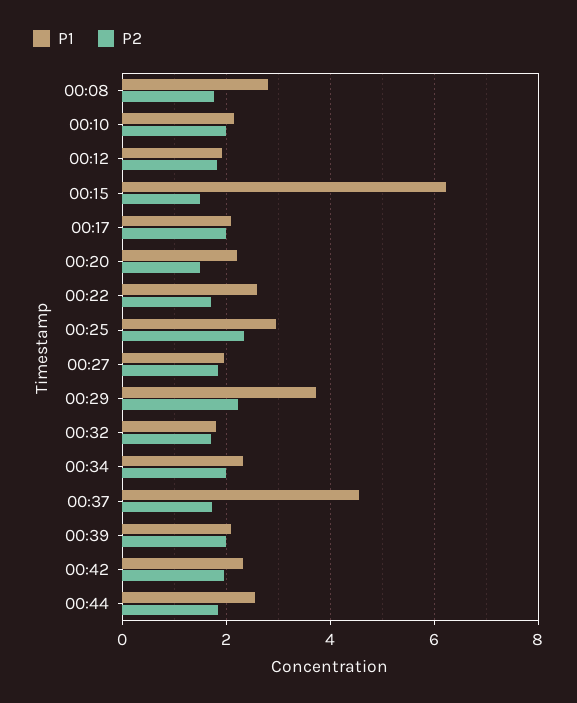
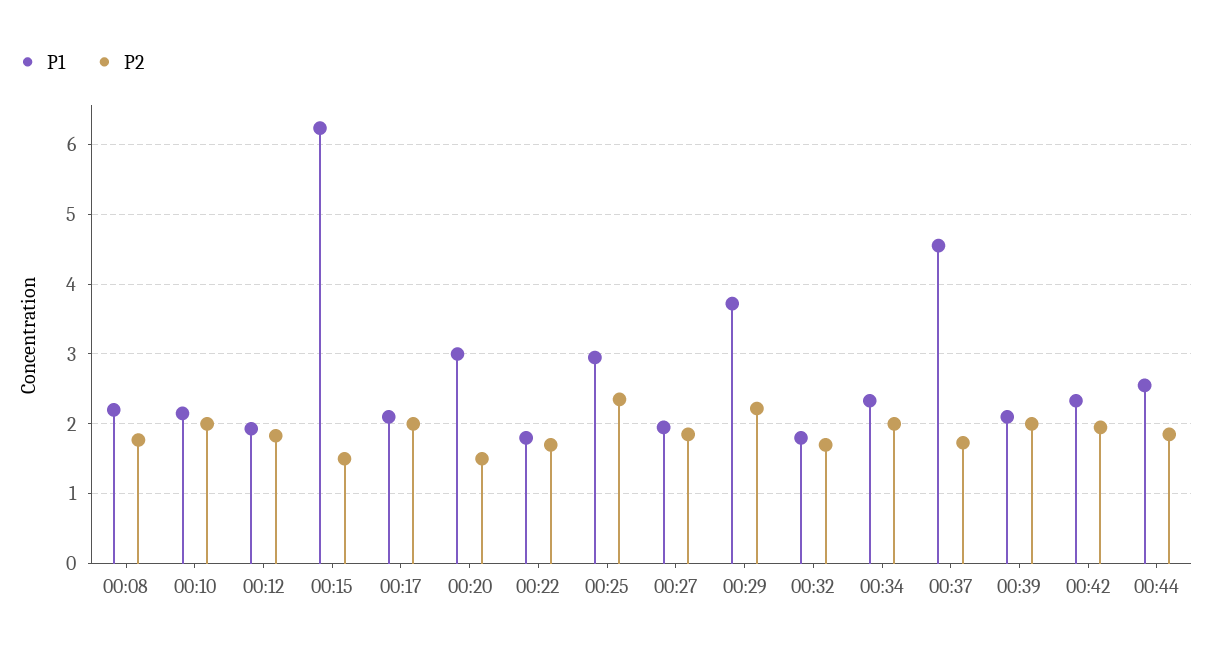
P1, 00:08: 2.8 -> 2.2
P1, 00:20: 2.2 -> 3
P1, 00:22: 2.6 -> 1.8

